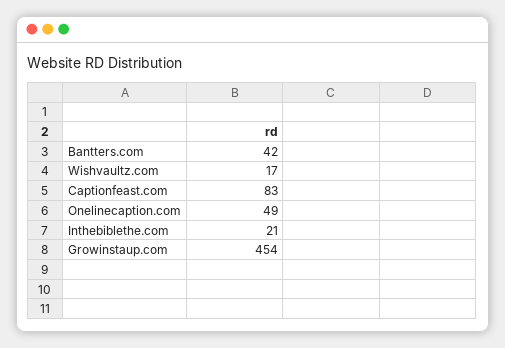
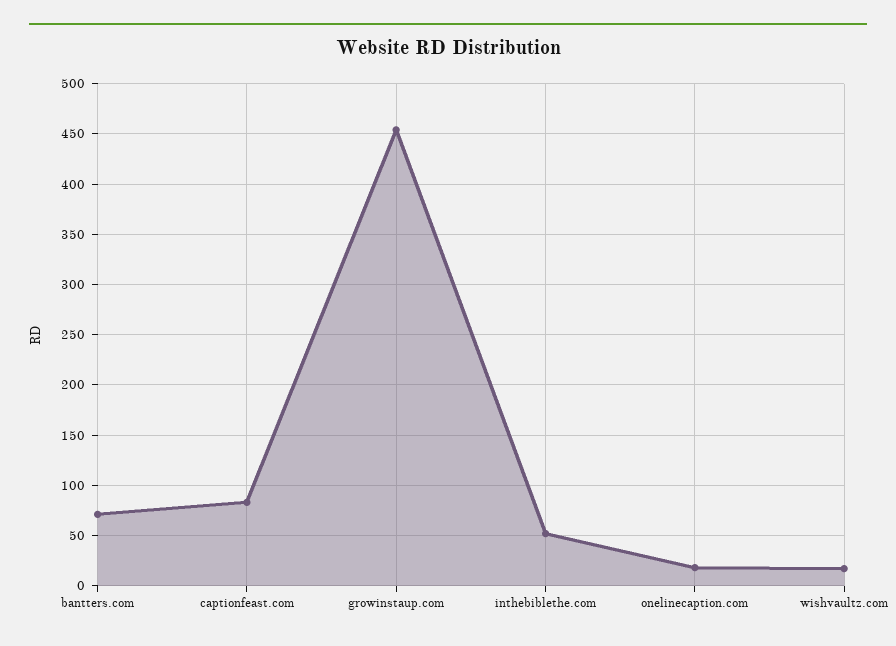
Bantters.com: 42 -> 70
Onelinecaption.com: 49 -> 20
Inthebiblethe.com: 21 -> 50

